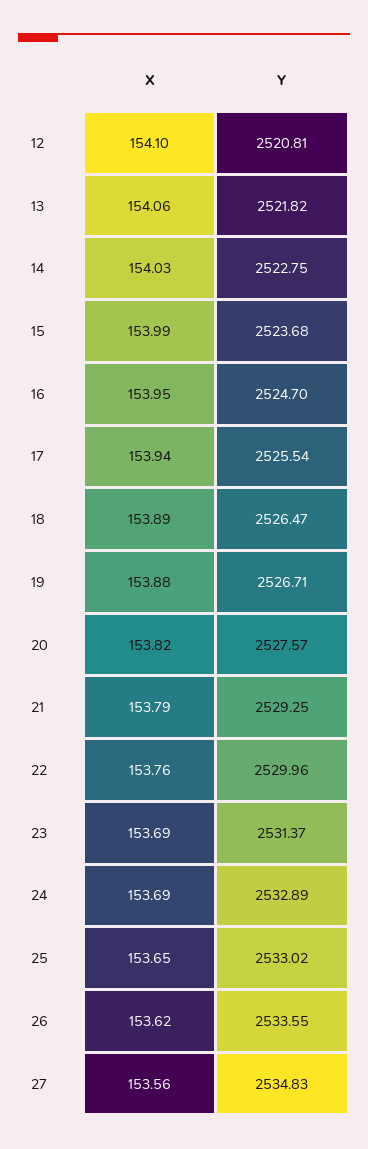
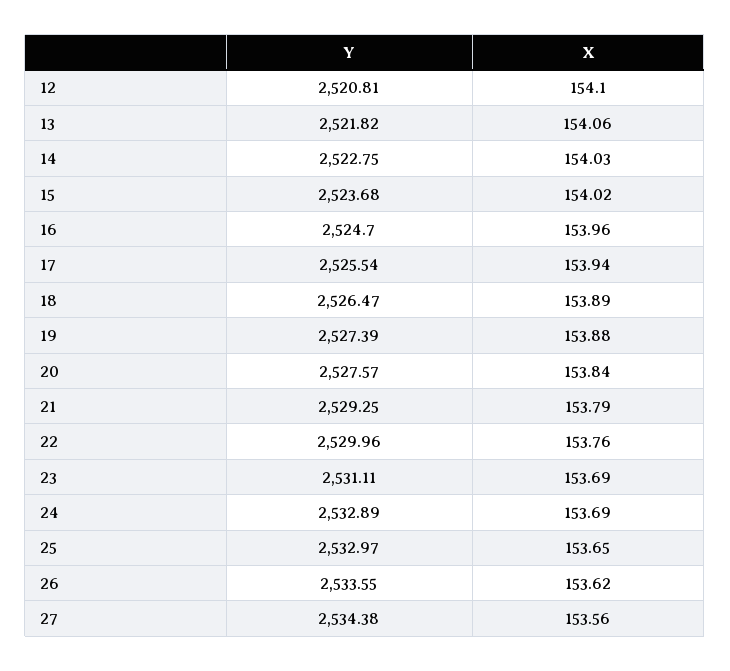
X, 15: 153.99 -> 154.02
X, 16: 153.95 -> 153.96
Y, 19: 2526.71 -> 2527.39
X, 20: 153.82 -> 153.84
Y, 23: 2531.37 -> 2531.11
Y, 25: 2533.02 -> 2532.97
Y, 27: 2534.83 -> 2534.38

